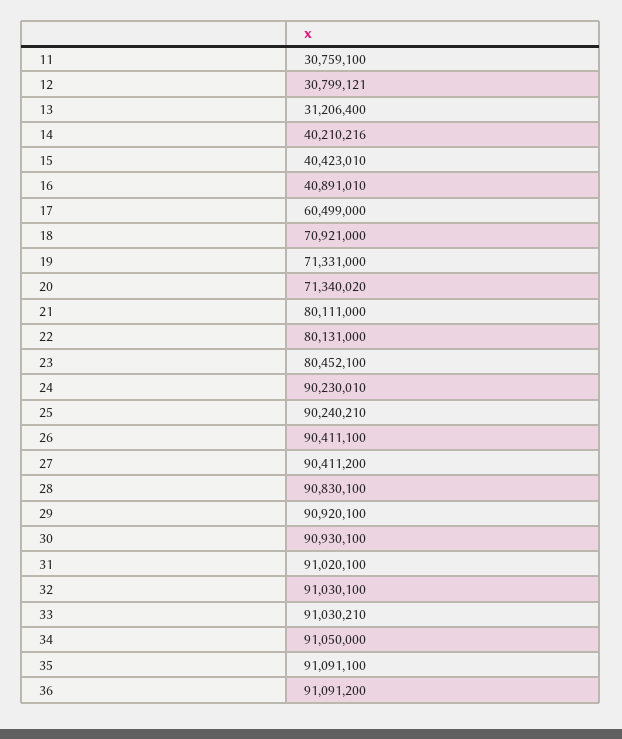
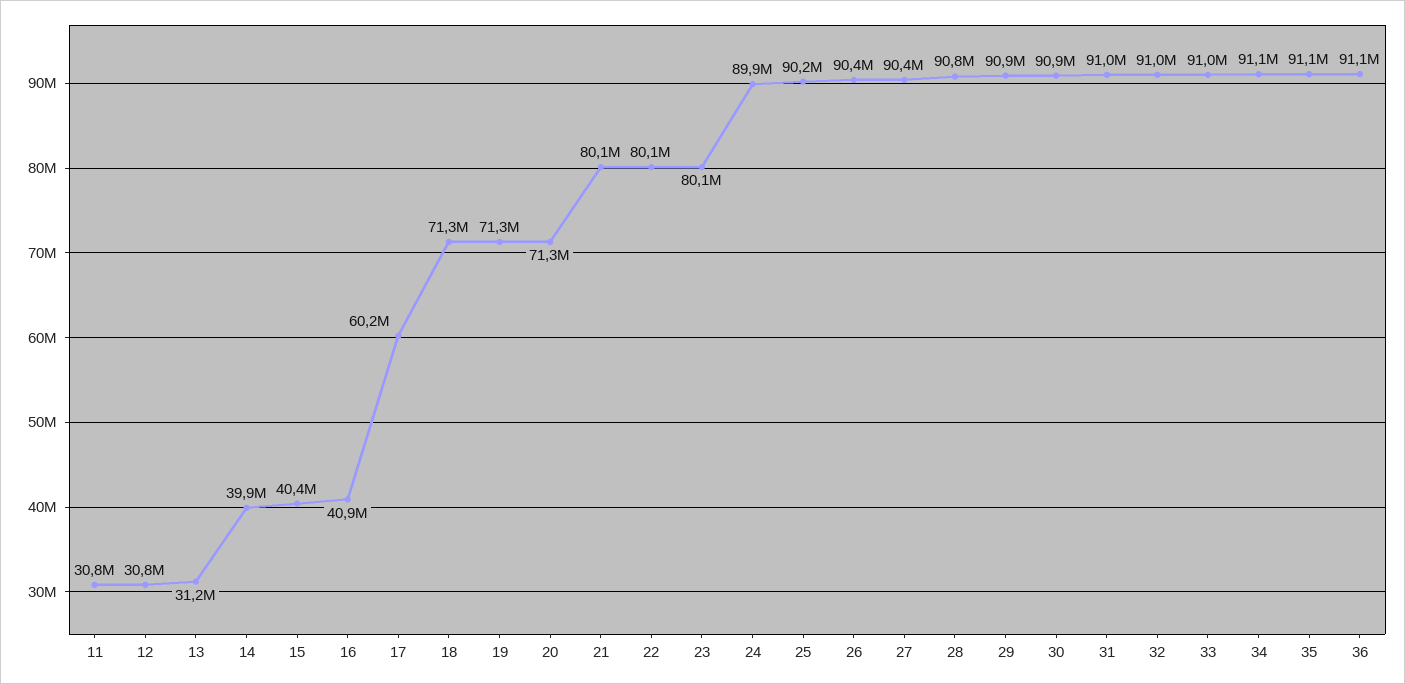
14: 40210216 -> 39900000
17: 60499000 -> 60200000
18: 70921000 -> 71300000
23: 80452100 -> 80100000
24: 90230010 -> 89900000

